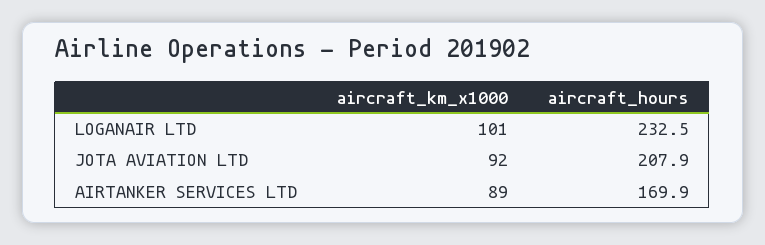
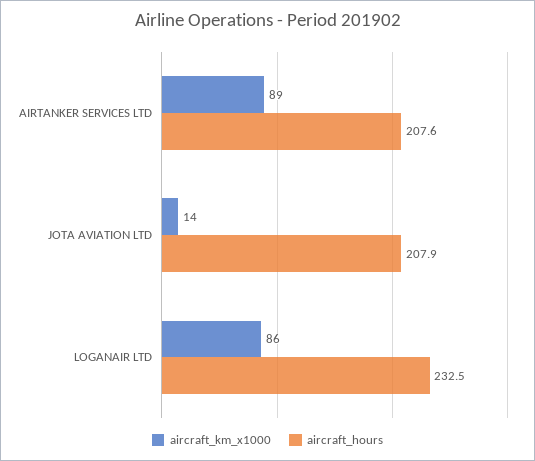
aircraft_km_x1000, LOGANAIR LTD: 101 -> 86
aircraft_km_x1000, JOTA AVIATION LTD: 92 -> 14
aircraft_hours, AIRTANKER SERVICES LTD: 169.9 -> 207.6

